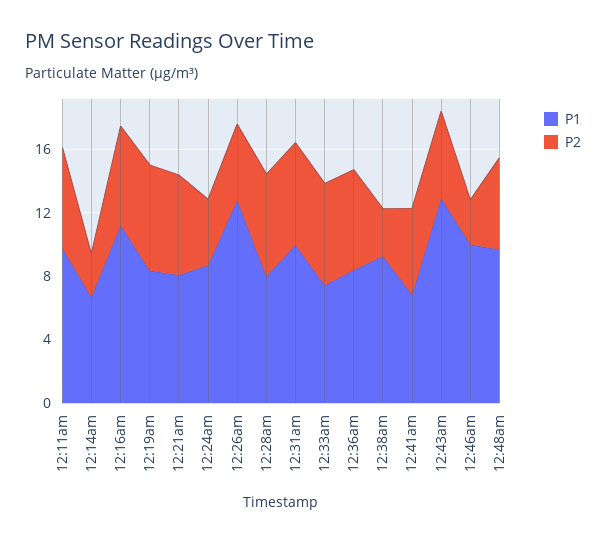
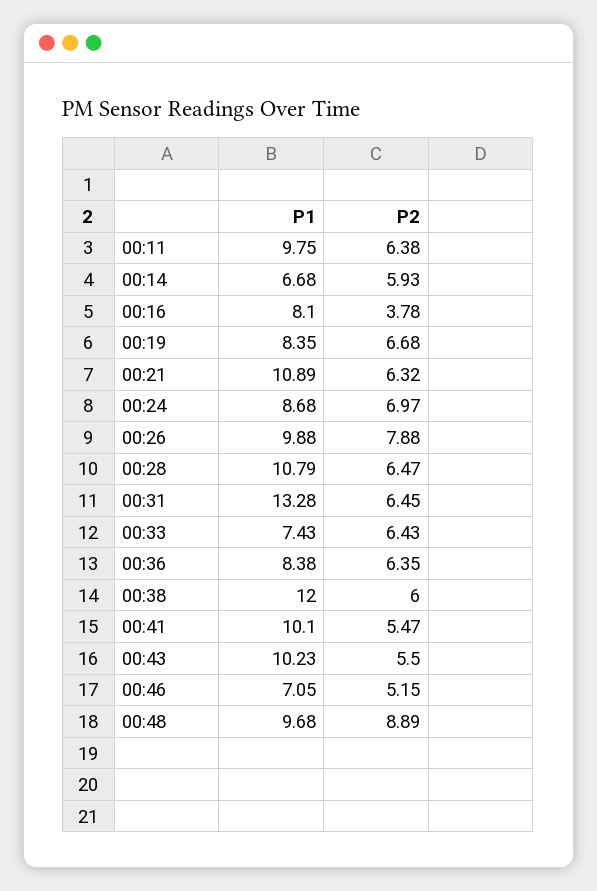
P2, 12:14am: 3 -> 5.93
P1, 12:16am: 11 -> 8.1
P2, 12:16am: 6 -> 3.78
P1, 12:21am: 8 -> 10.89
P2, 12:24am: 4 -> 6.97
P1, 12:26am: 13 -> 9.88
P2, 12:26am: 5 -> 7.88
P1, 12:28am: 8 -> 10.79
P1, 12:31am: 10 -> 13.28
P1, 12:38am: 9 -> 12
P2, 12:38am: 3 -> 6
P1, 12:41am: 7 -> 10.1
P1, 12:43am: 13 -> 10.23
P1, 12:46am: 10 -> 7.05
P2, 12:46am: 3 -> 5.15
P2, 12:48am: 6 -> 8.89

